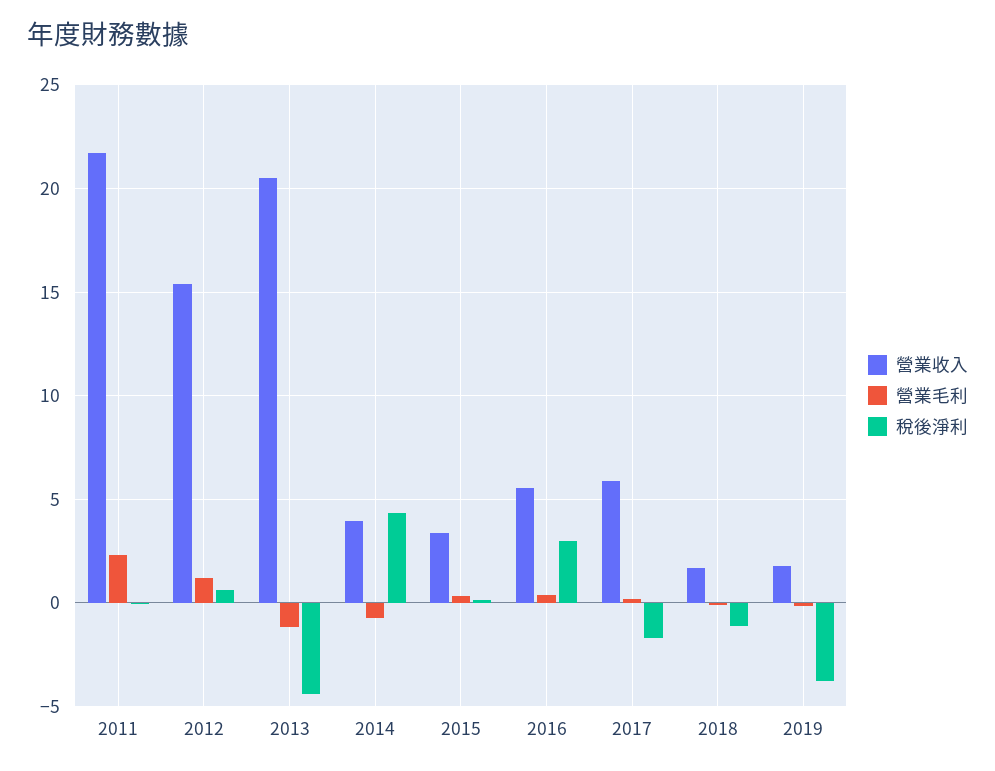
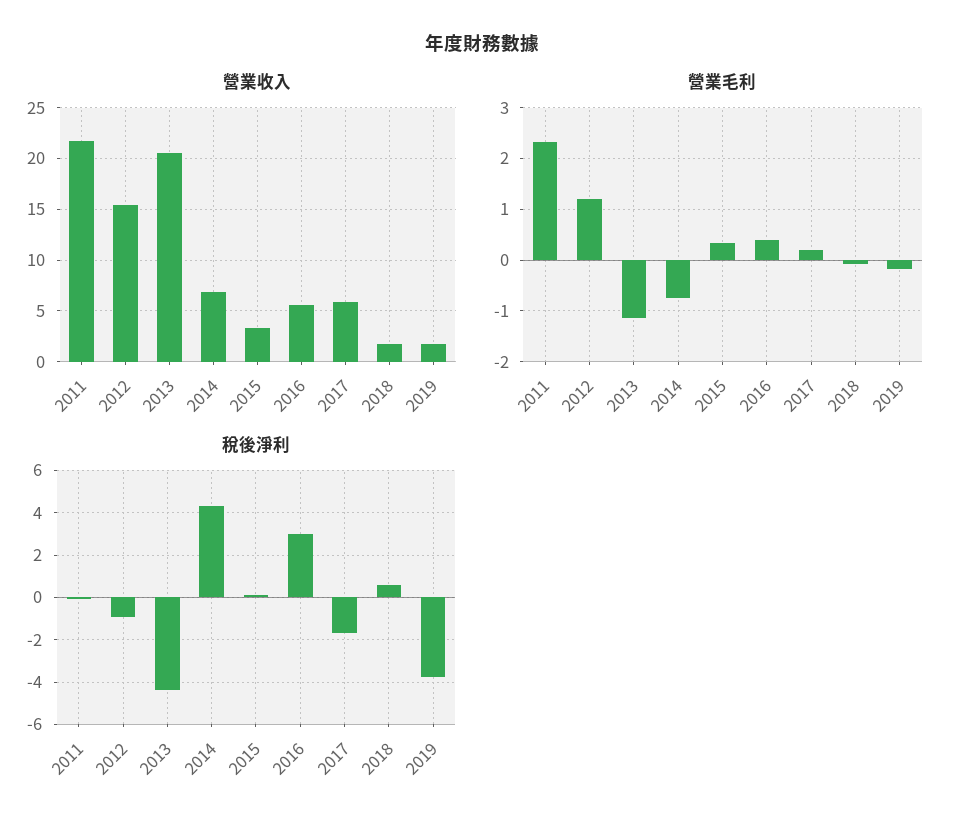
稅後淨利, 2012: 0.5 -> -1
營業收入, 2014: 4 -> 7
稅後淨利, 2018: -1 -> 0.5

